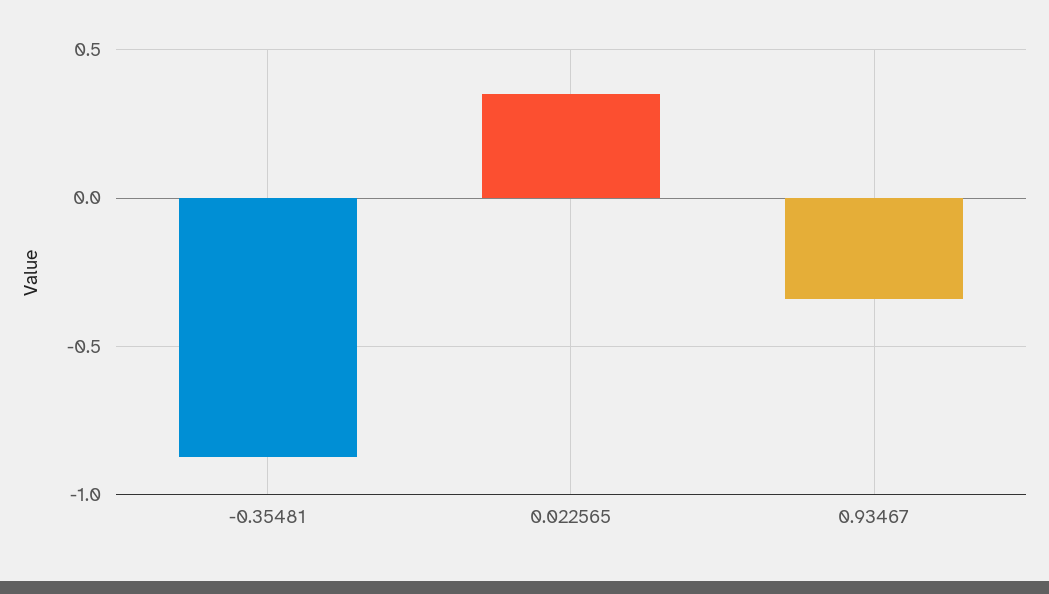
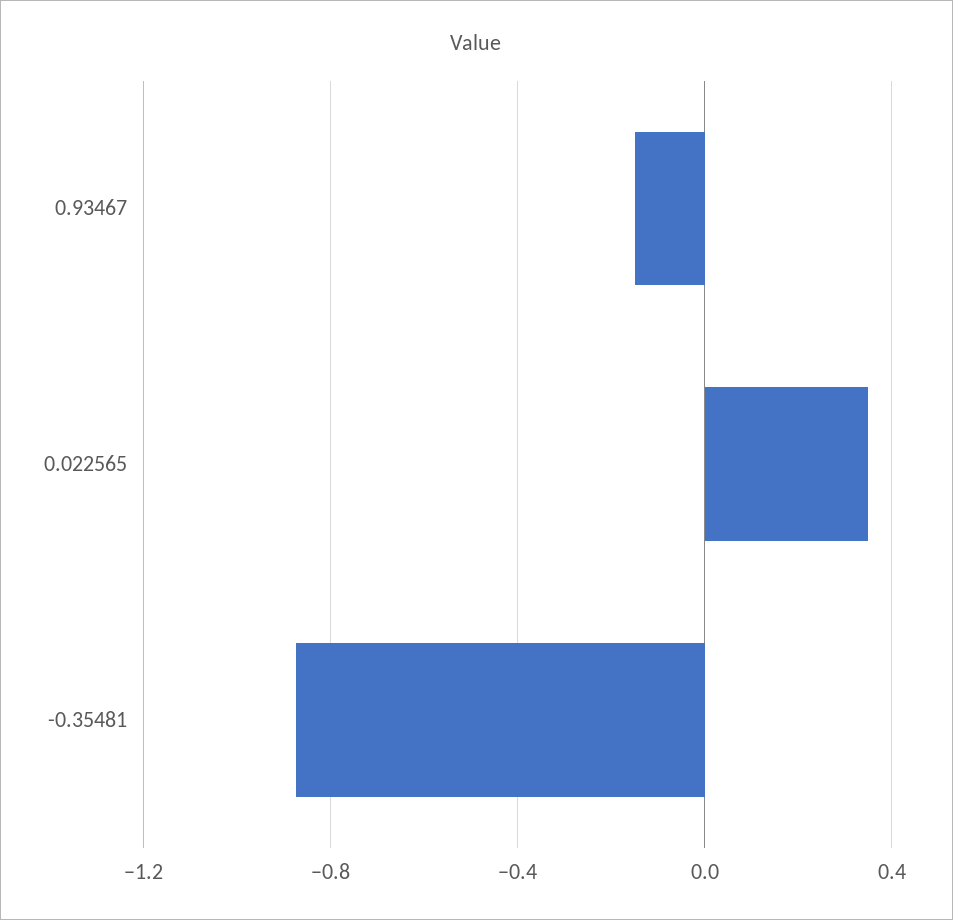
0.93467: -0.35 -> -0.15

